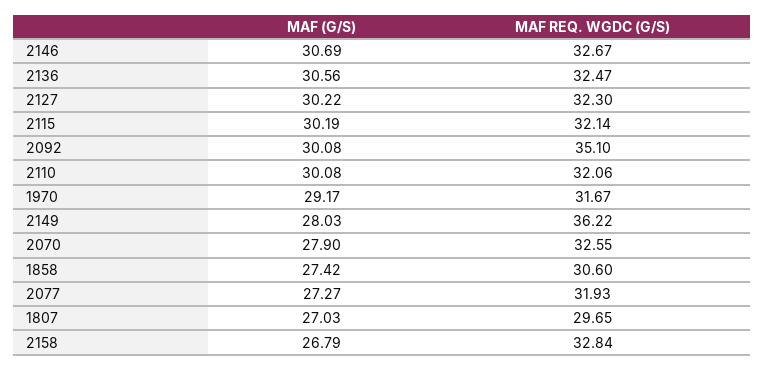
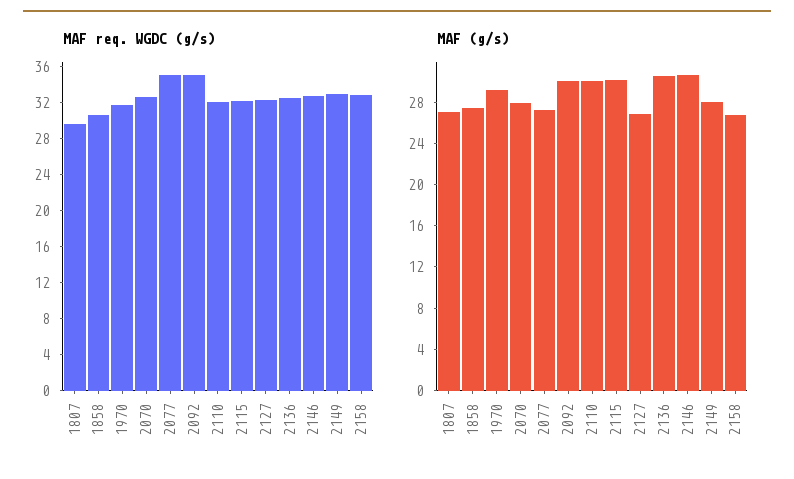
MAF (G/S), 2127: 30.22 -> 27
MAF REQ. WGDC (G/S), 2149: 36.22 -> 33
MAF REQ. WGDC (G/S), 2077: 31.93 -> 35

